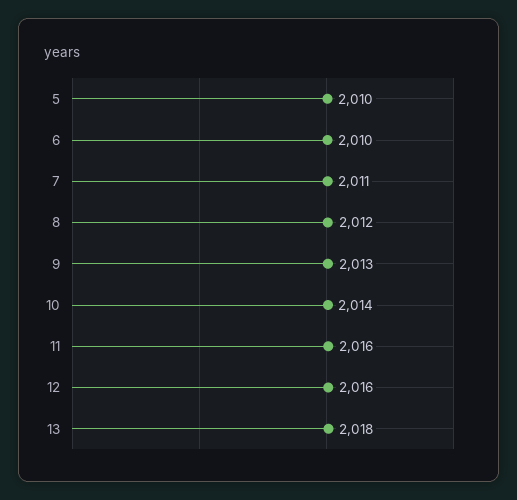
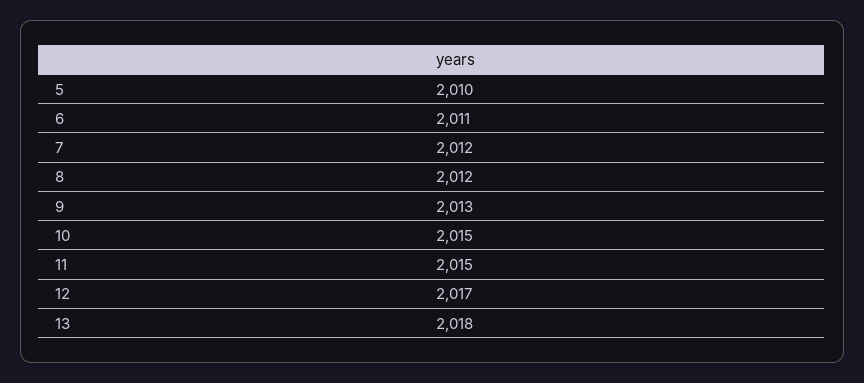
6: 2010 -> 2011
7: 2011 -> 2012
10: 2014 -> 2015
11: 2016 -> 2015
12: 2016 -> 2017

